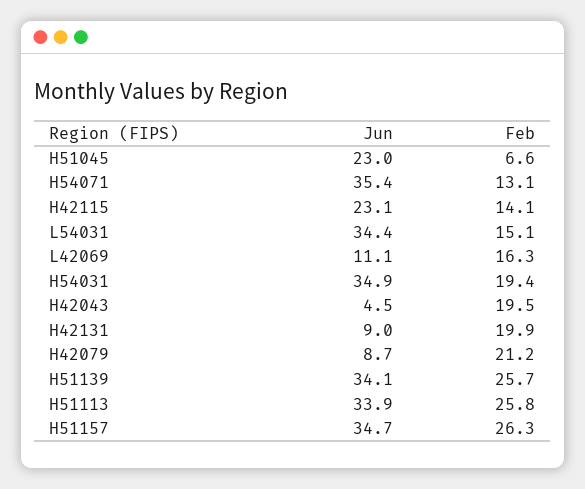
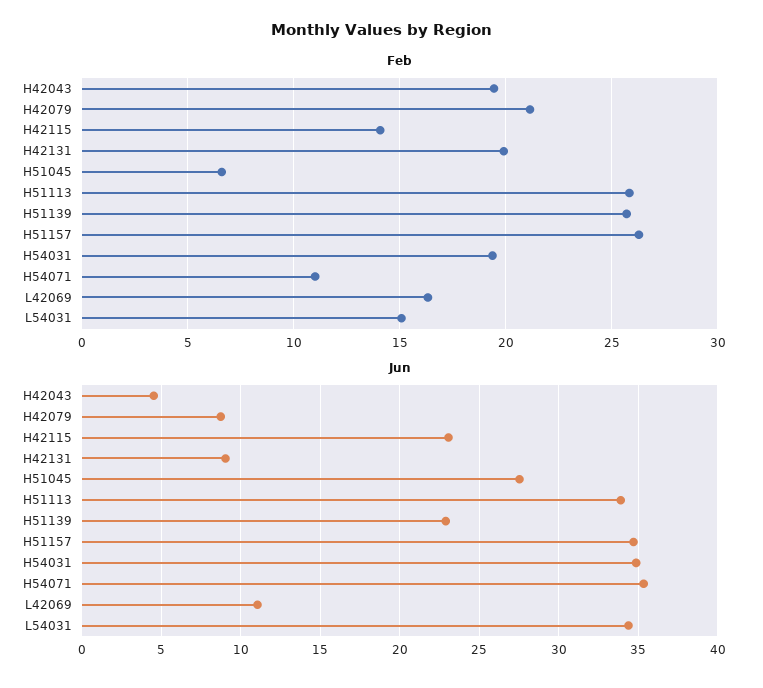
Jun, H51045: 23 -> 27.5
Feb, H54071: 13.1 -> 11
Jun, H51139: 34.1 -> 23

